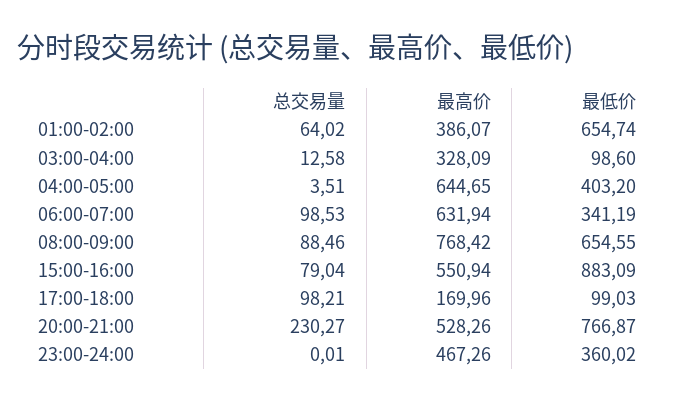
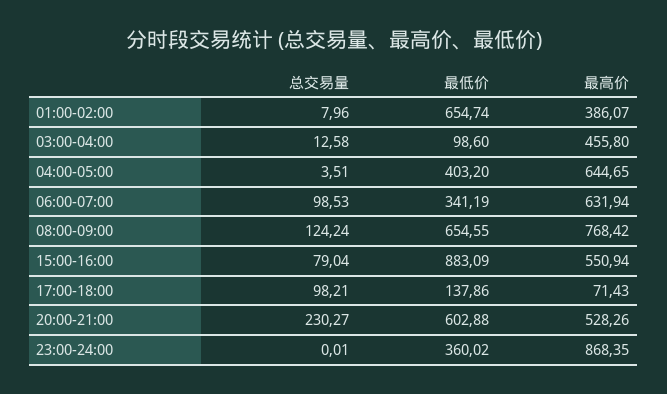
总交易量, 01:00-02:00: 64.02 -> 7.96
最高价, 03:00-04:00: 328.09 -> 455.8
总交易量, 08:00-09:00: 88.46 -> 124.24
最高价, 17:00-18:00: 169.96 -> 71.43
最低价, 17:00-18:00: 99.03 -> 137.86
最低价, 20:00-21:00: 766.87 -> 602.88
最高价, 23:00-24:00: 467.26 -> 868.35

